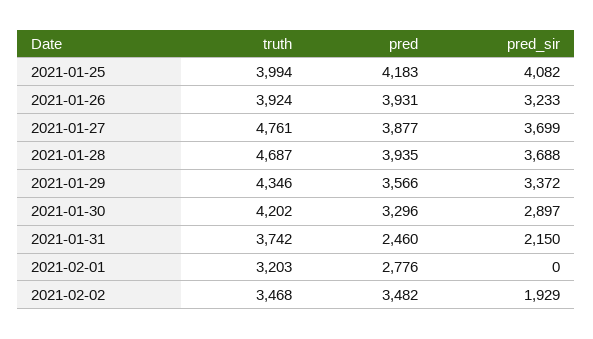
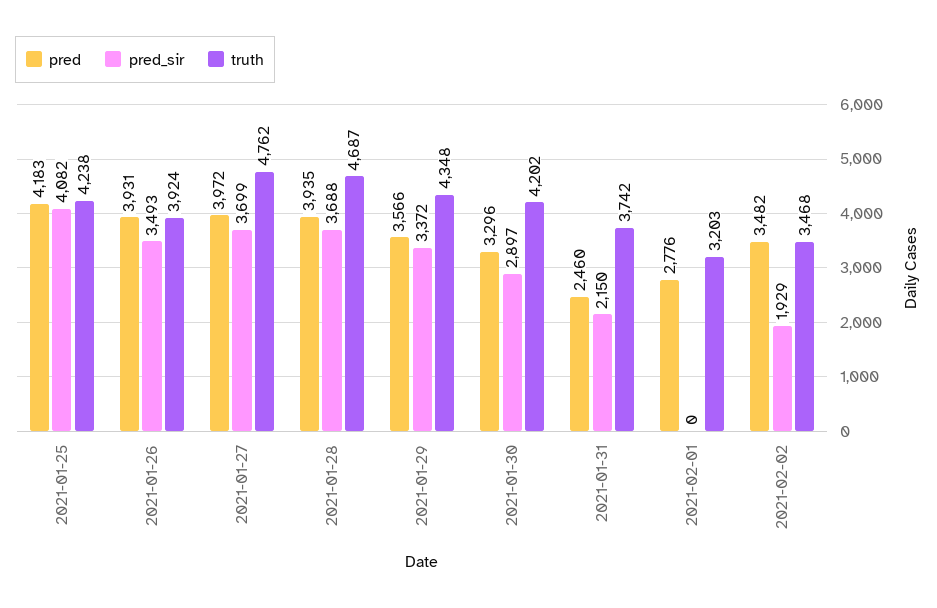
truth, 2021-01-25: 3994 -> 4238
pred_sir, 2021-01-26: 3233 -> 3493
truth, 2021-01-27: 4761 -> 4762
pred, 2021-01-27: 3877 -> 3972
truth, 2021-01-29: 4346 -> 4348

